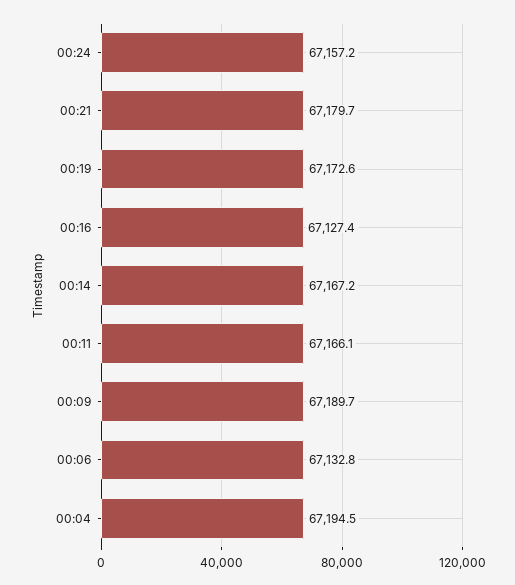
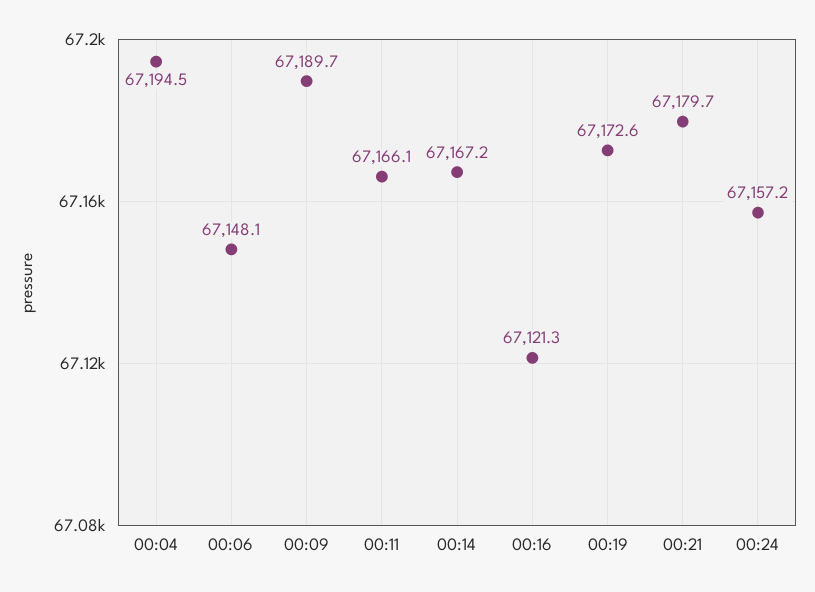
00:16: 67127.4 -> 67121.3
00:06: 67132.8 -> 67148.1

